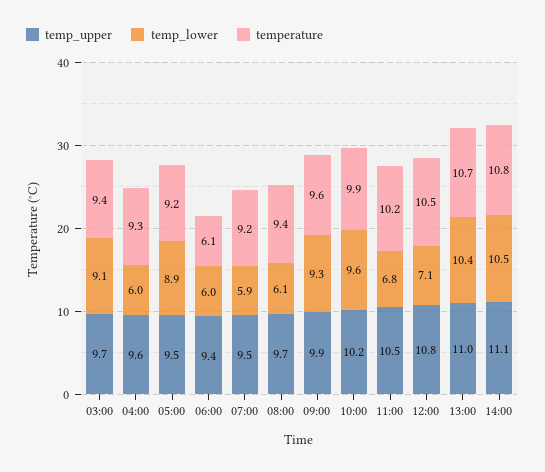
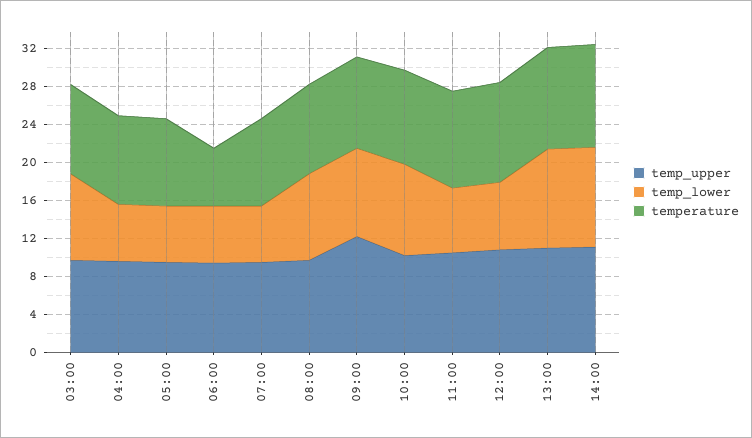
temp_lower, 05:00: 8.9 -> 6
temp_lower, 08:00: 6.1 -> 9
temp_upper, 09:00: 9.9 -> 12

